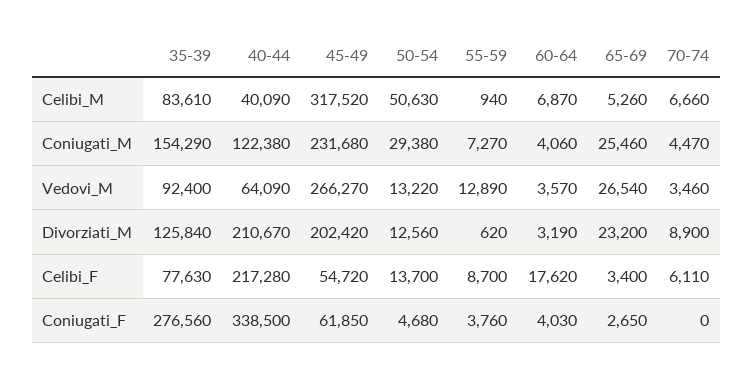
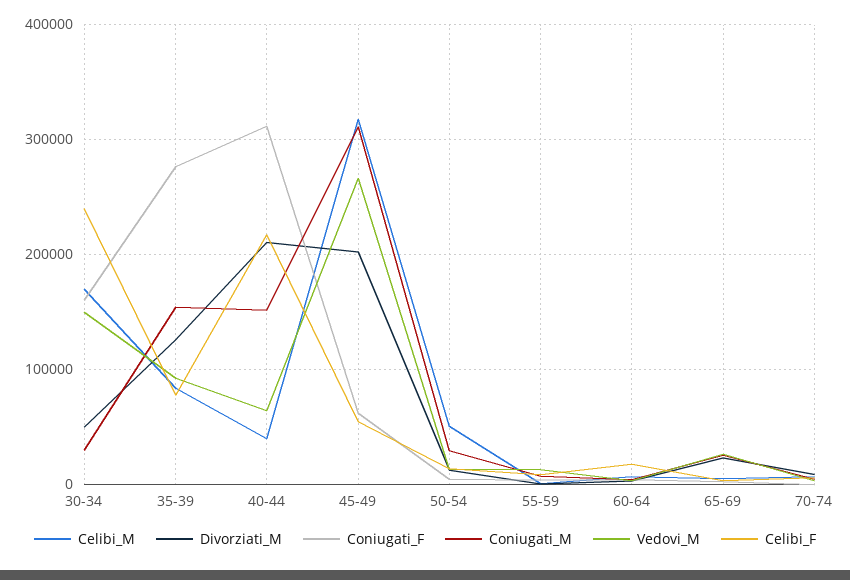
Coniugati_M, 40-44: 122380 -> 150000
Coniugati_M, 45-49: 231680 -> 310000
Coniugati_F, 40-44: 338500 -> 310000
Celibi_M, 30-34: none -> 170000
Divorziati_M, 30-34: none -> 50000
Coniugati_F, 30-34: none -> 160000
Coniugati_M, 30-34: none -> 30000
Vedovi_M, 30-34: none -> 150000
Celibi_F, 30-34: none -> 240000

